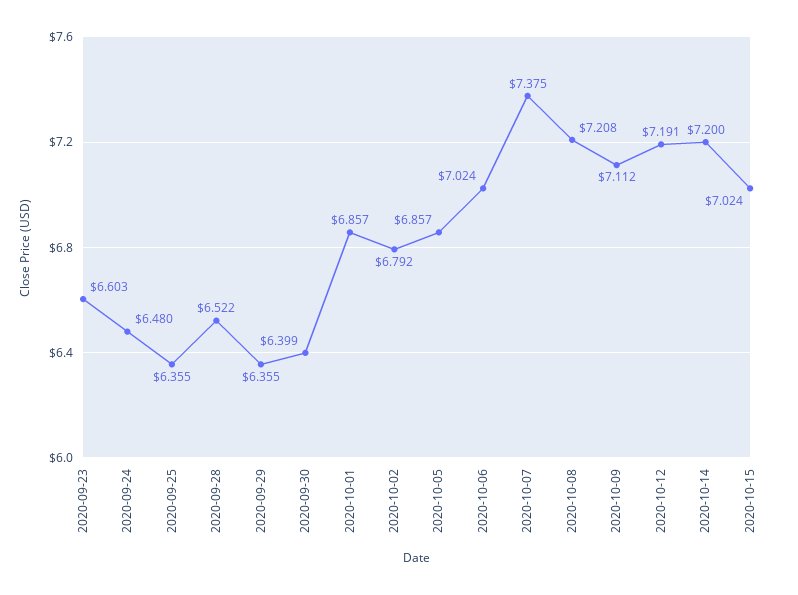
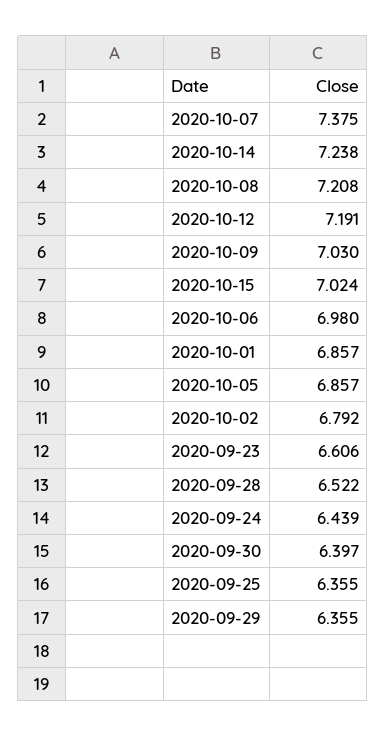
2020-09-23: 6.603 -> 6.606
2020-09-24: 6.48 -> 6.439
2020-09-30: 6.399 -> 6.397
2020-10-06: 7.024 -> 6.98
2020-10-09: 7.112 -> 7.03
2020-10-14: 7.2 -> 7.238

